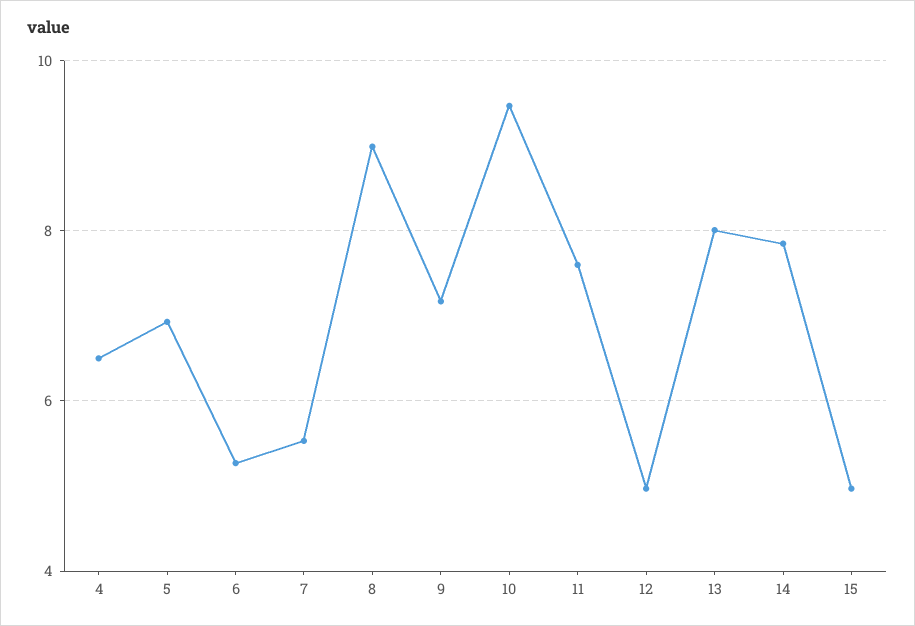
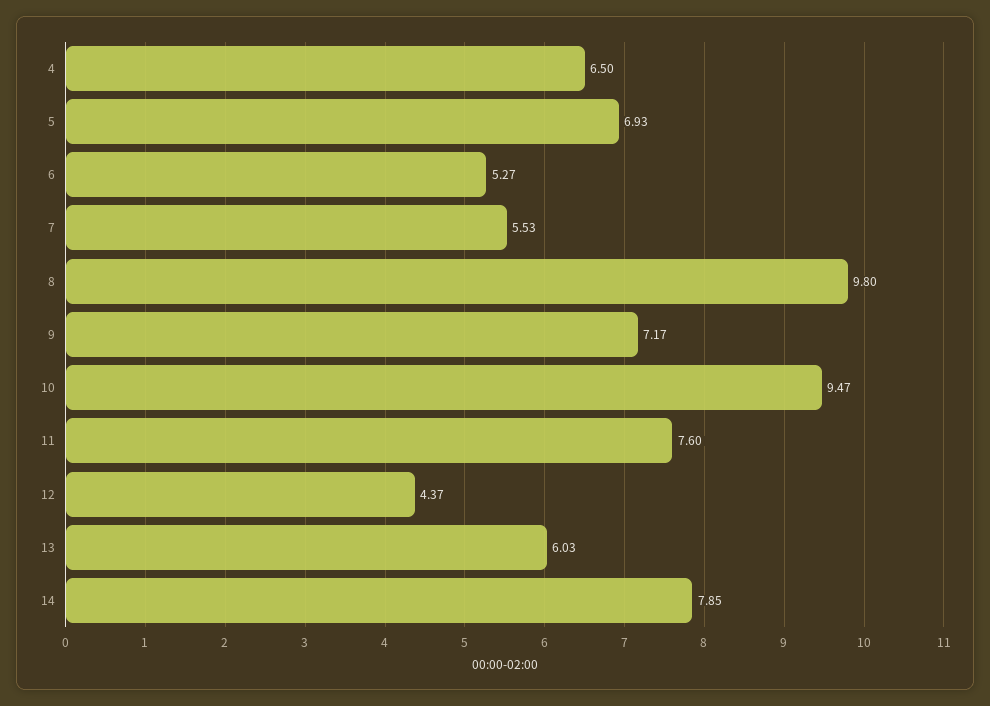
8: 9 -> 9.8
12: 5 -> 4.37
13: 8 -> 6.03
15: 5 -> none

